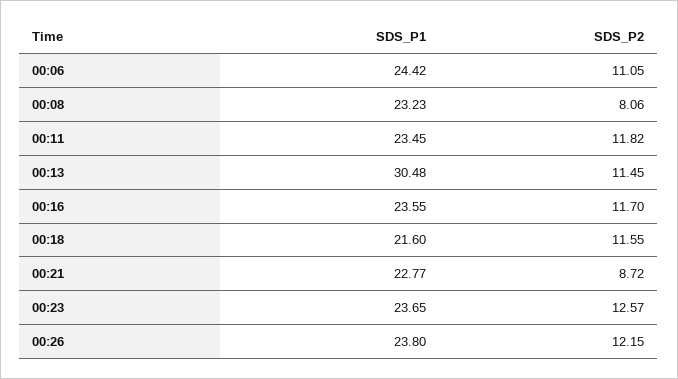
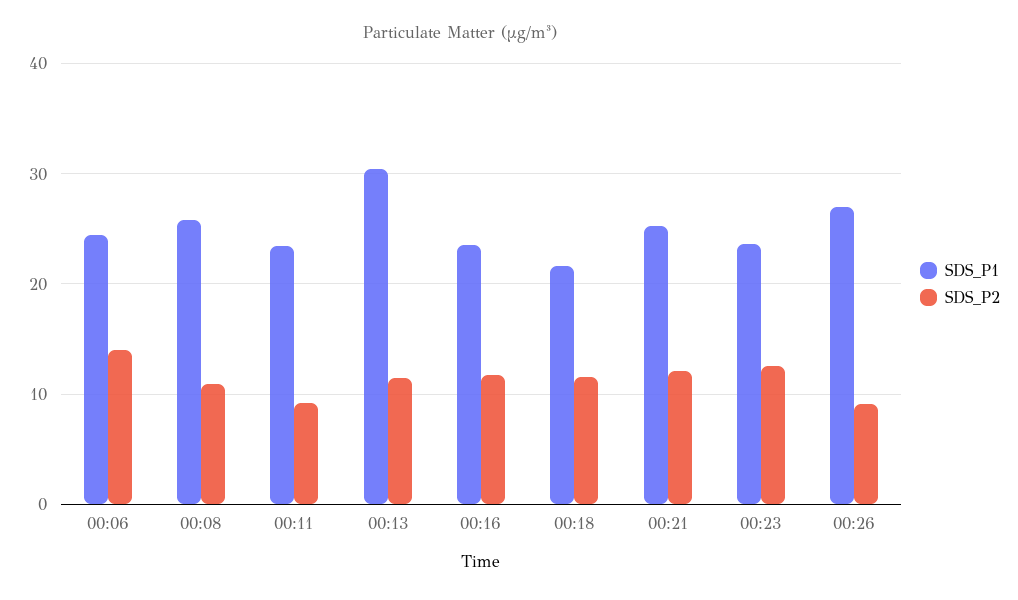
SDS_P2, 00:06: 11.05 -> 14
SDS_P1, 00:08: 23.23 -> 26
SDS_P2, 00:08: 8.06 -> 11
SDS_P2, 00:11: 11.82 -> 9
SDS_P1, 00:21: 22.77 -> 25
SDS_P2, 00:21: 8.72 -> 12
SDS_P1, 00:26: 23.8 -> 27
SDS_P2, 00:26: 12.15 -> 9

